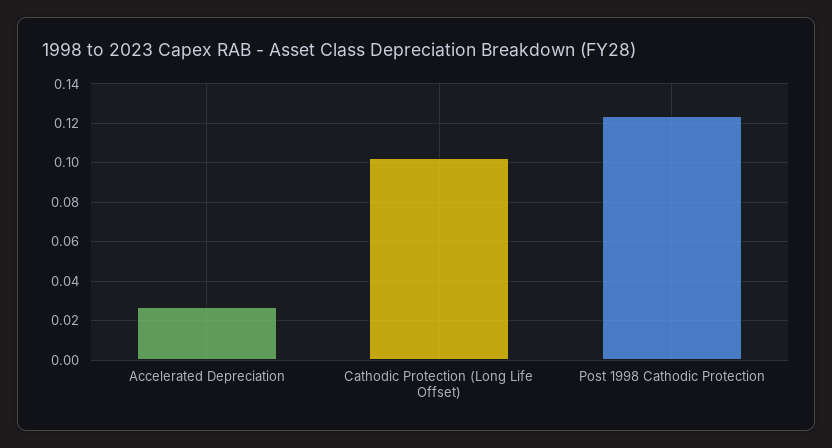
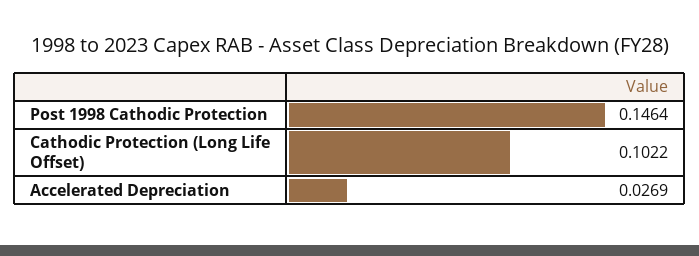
Post 1998 Cathodic Protection: 0.125 -> 0.1464

